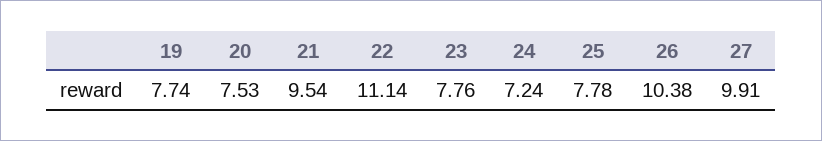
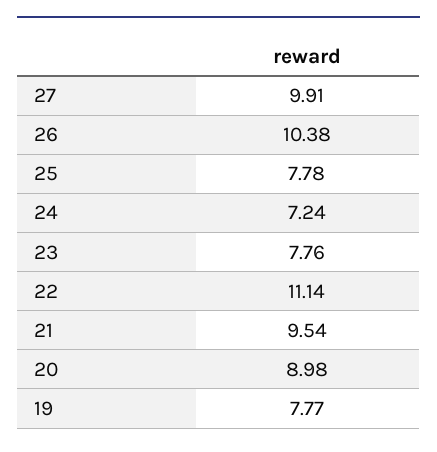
19: 7.74 -> 7.77
20: 7.53 -> 8.98

